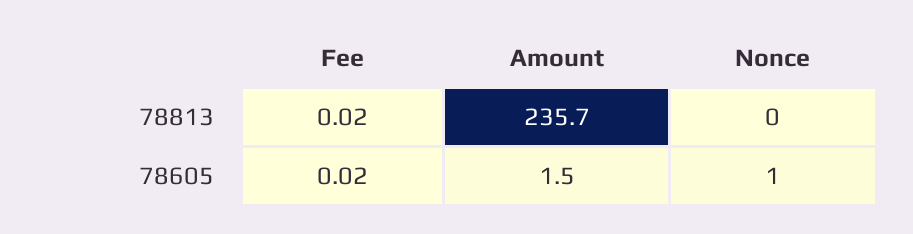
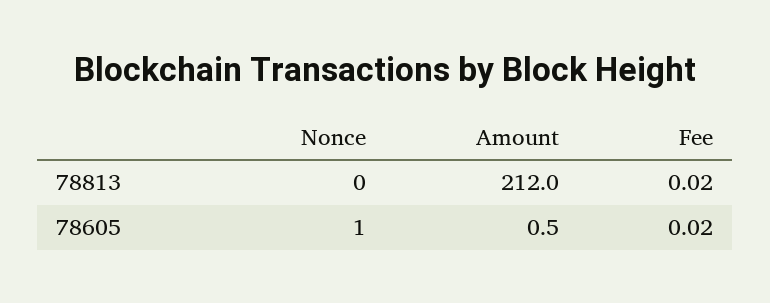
Amount, 78813: 235.7 -> 212
Amount, 78605: 1.5 -> 0.5

